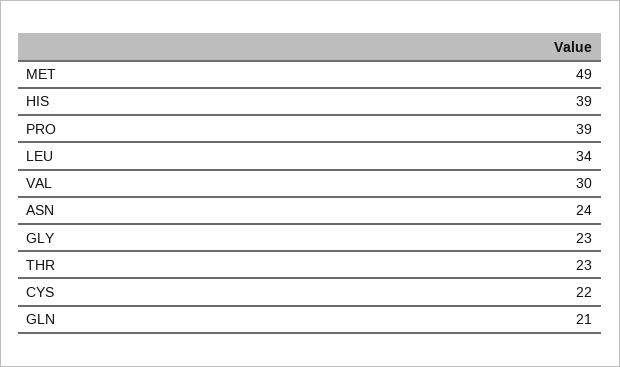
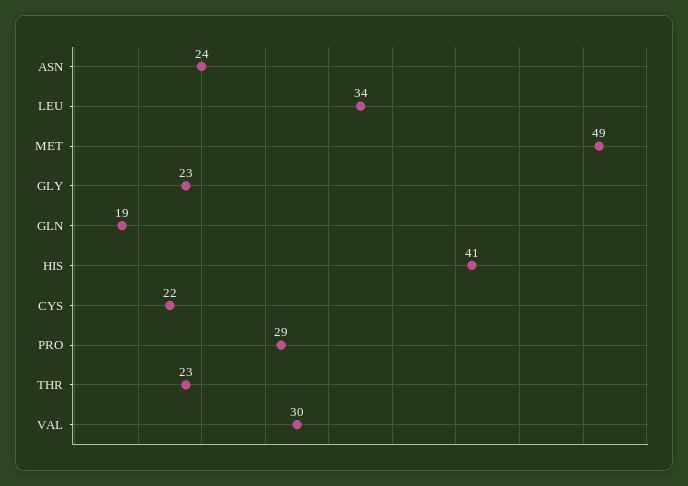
HIS: 39 -> 41
PRO: 39 -> 29
GLN: 21 -> 19

